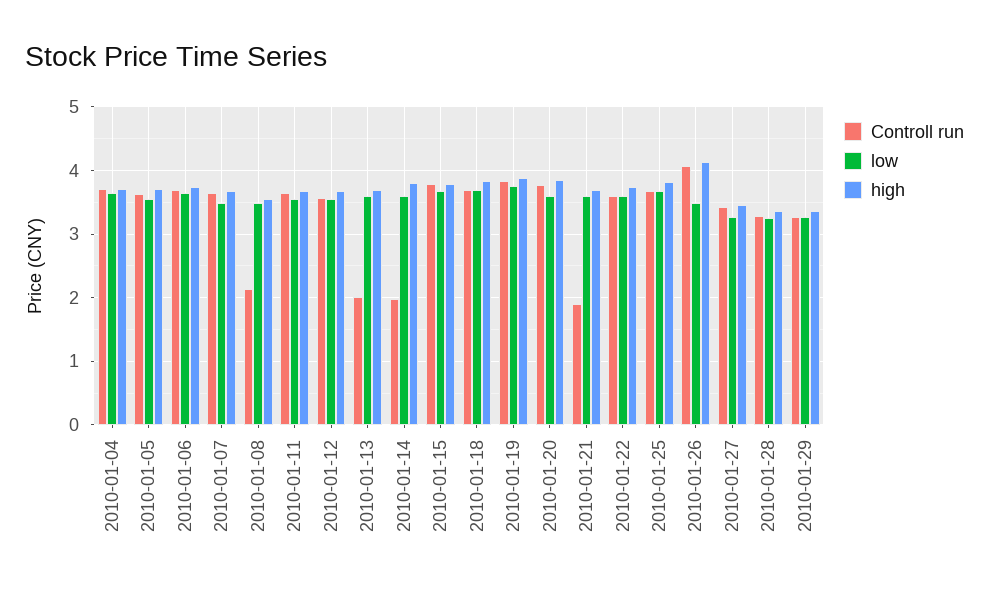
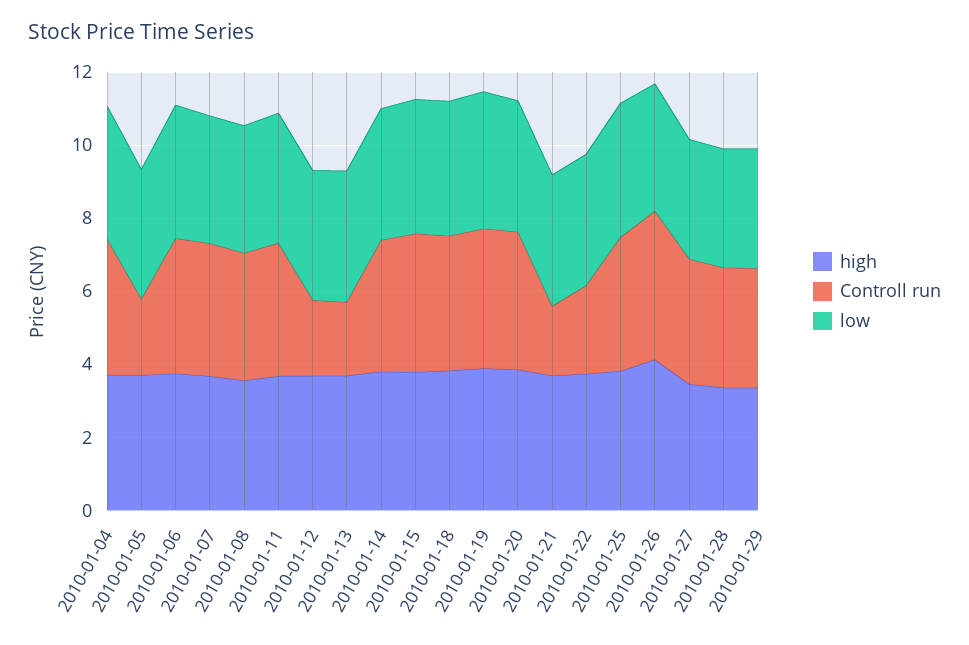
Controll run, 2010-01-05: 3.6 -> 2
Controll run, 2010-01-08: 2.1 -> 3.5
Controll run, 2010-01-12: 3.6 -> 2
Controll run, 2010-01-14: 2 -> 3.5
Controll run, 2010-01-22: 3.6 -> 2.5

